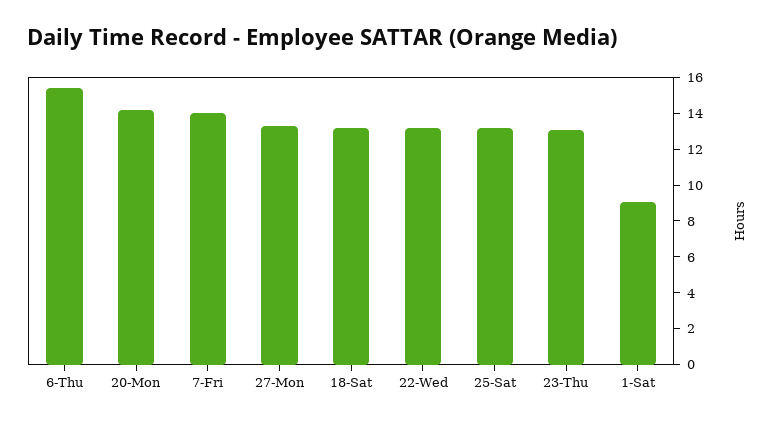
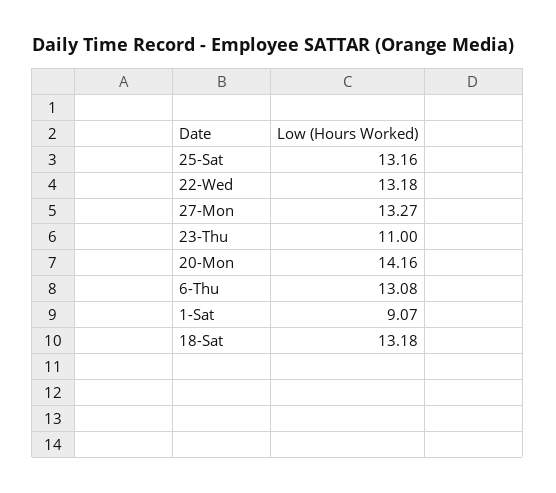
6-Thu: 15.5 -> 13.08
7-Fri: 14 -> none
23-Thu: 13 -> 11

